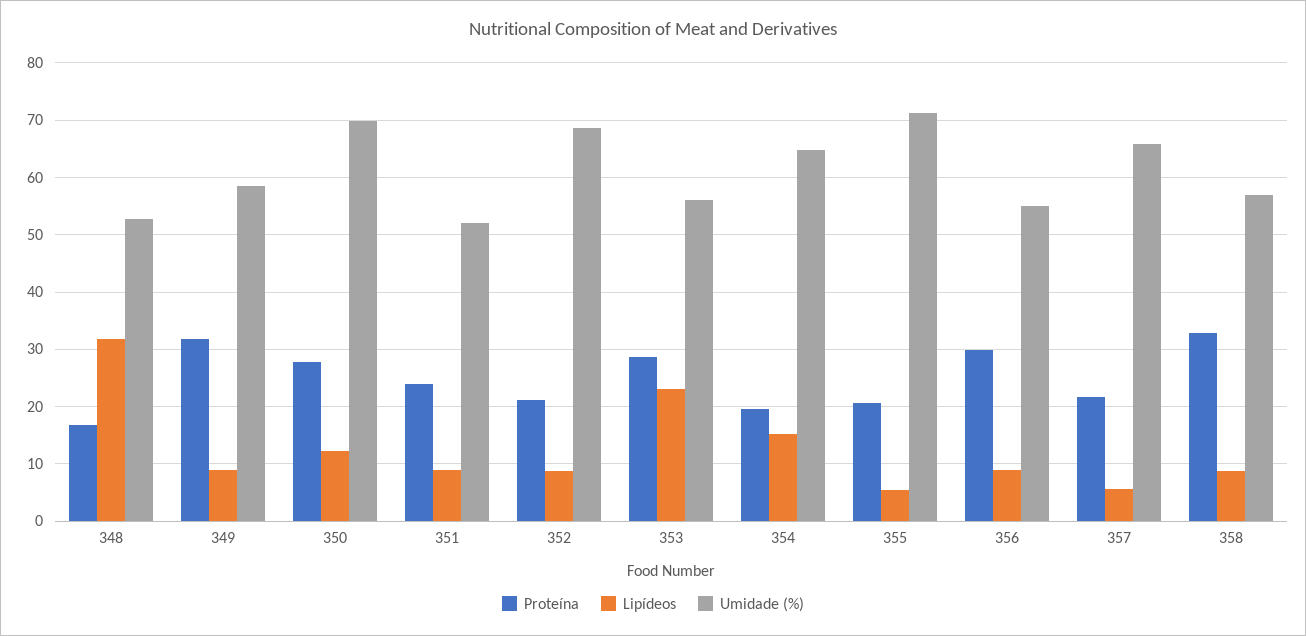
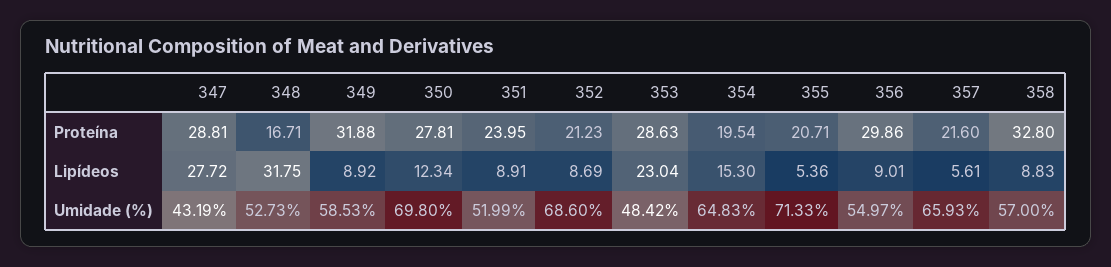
Umidade (%), 353: 56 -> 48.42
Proteína, 347: none -> 28.81
Lipídeos, 347: none -> 27.72
Umidade (%), 347: none -> 43.19

